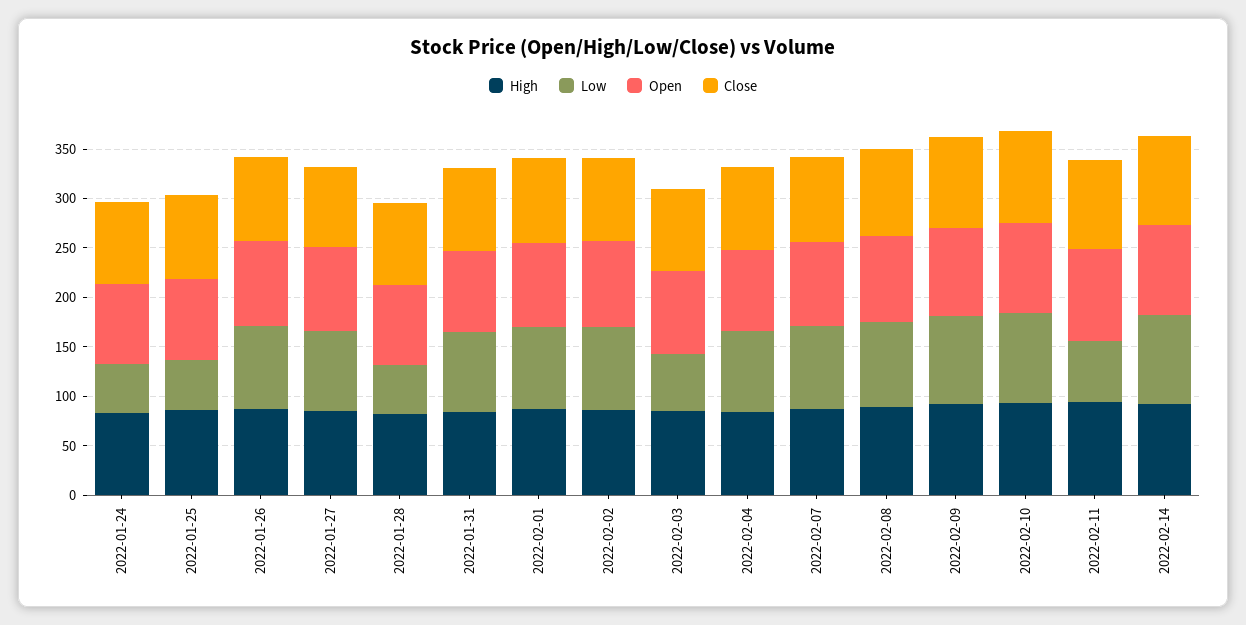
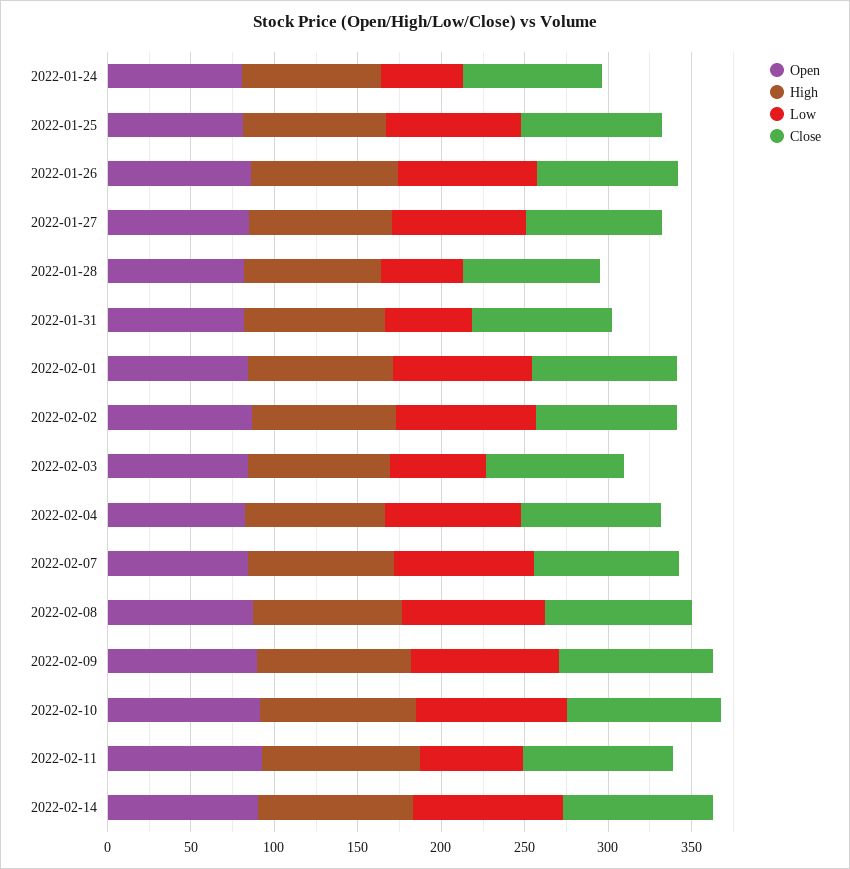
Low, 2022-01-25: 50 -> 80
Low, 2022-01-31: 80 -> 50

